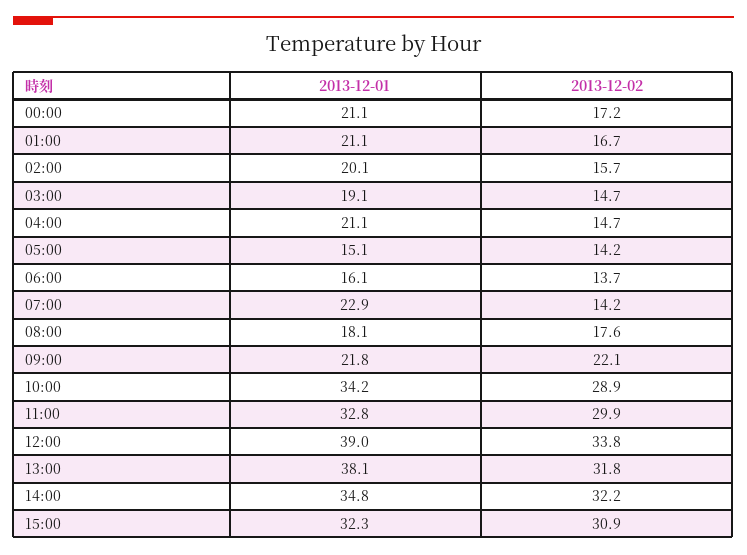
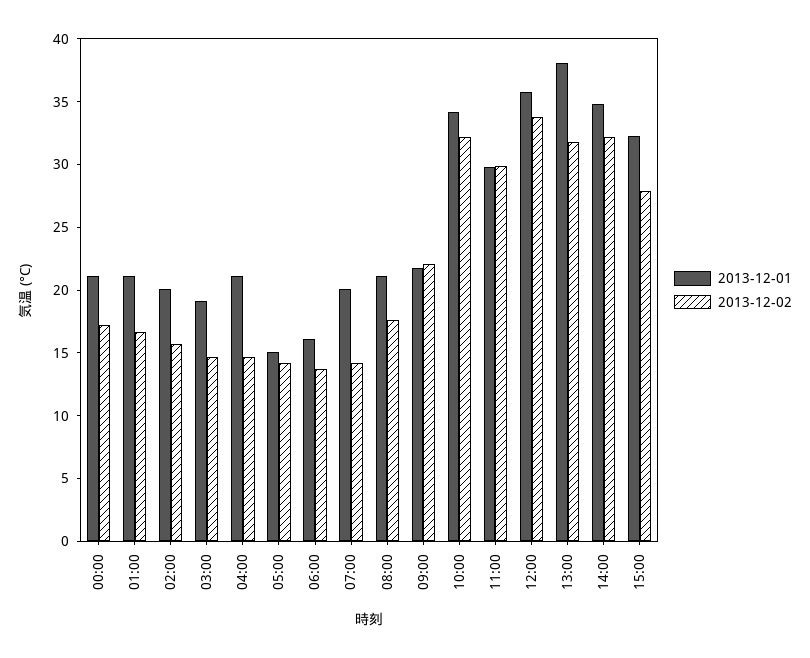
2013-12-01, 07:00: 22.9 -> 20
2013-12-01, 08:00: 18.1 -> 21
2013-12-02, 10:00: 28.9 -> 32
2013-12-01, 11:00: 32.8 -> 30
2013-12-01, 12:00: 39 -> 36
2013-12-02, 15:00: 30.9 -> 28

